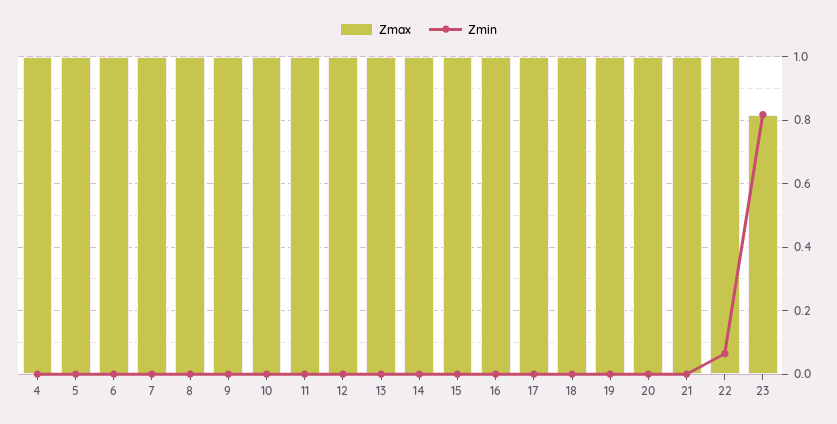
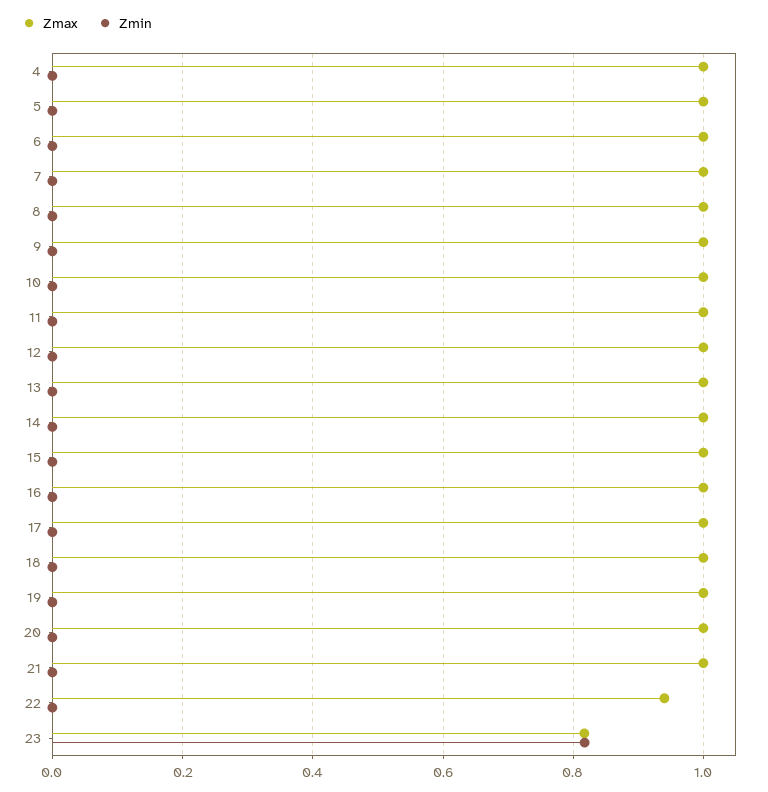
Zmax, 22: 1 -> 0.94
Zmin, 22: 0.06 -> 0

